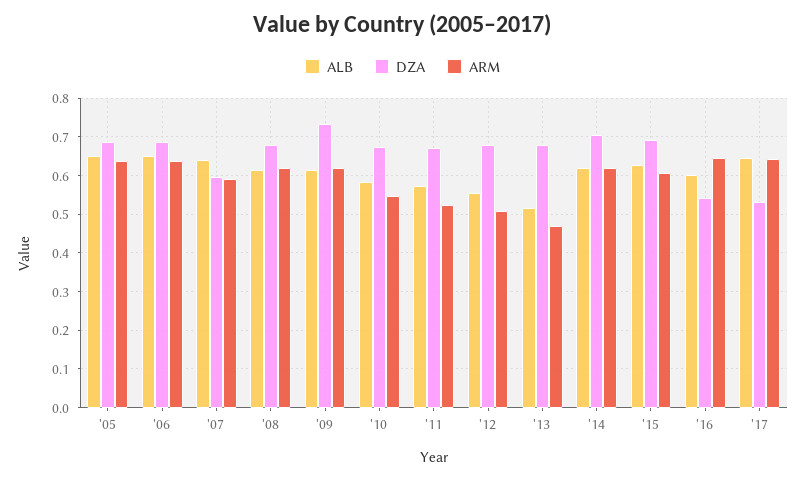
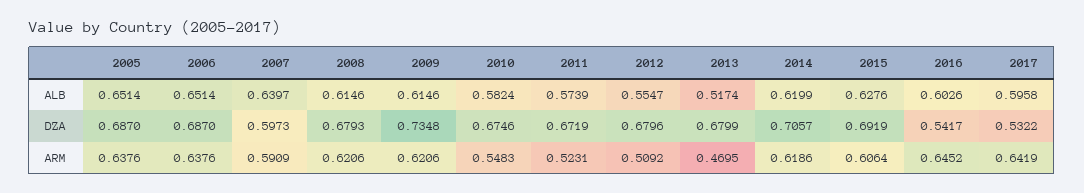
ALB, '17: 0.64 -> 0.5958

